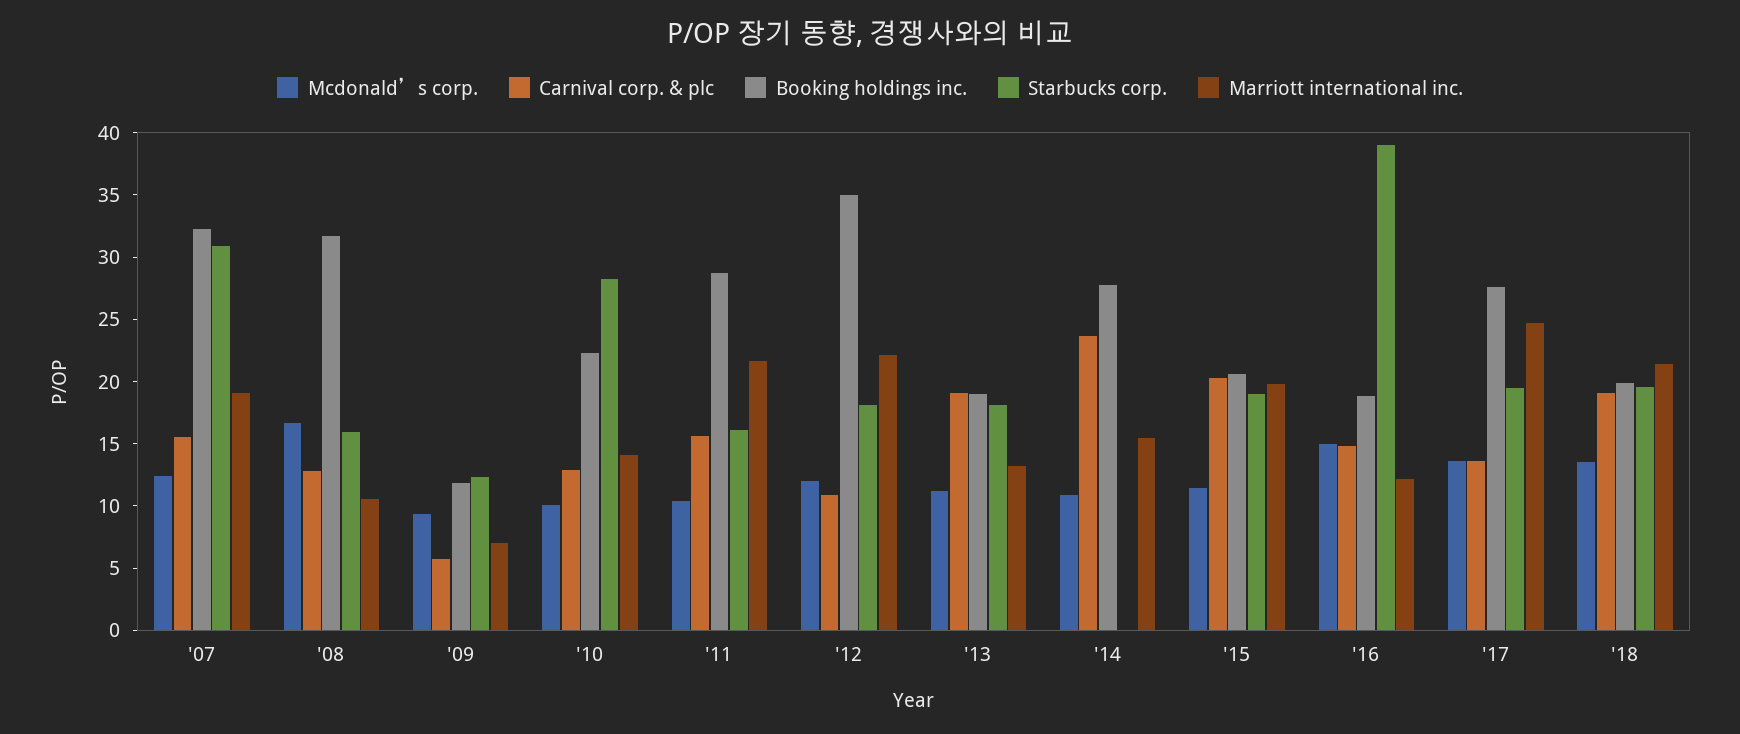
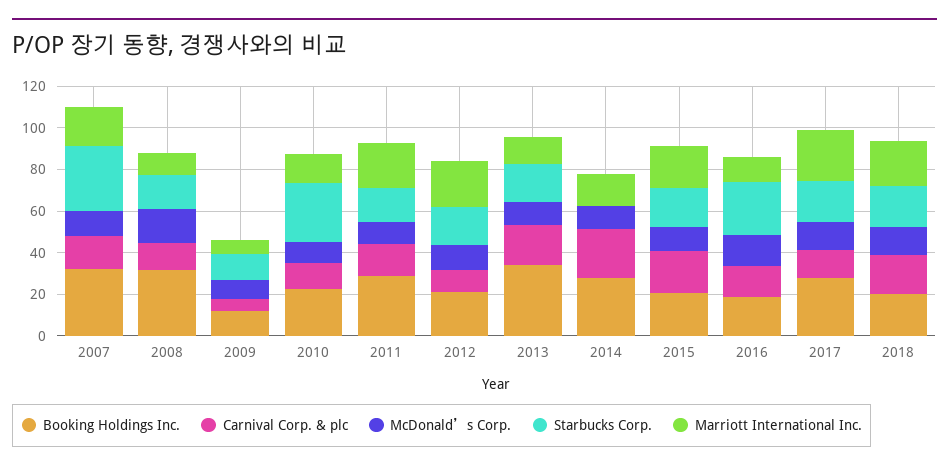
Booking holdings inc., '12: 35 -> 20
Booking holdings inc., '13: 19 -> 35
Starbucks corp., '16: 39 -> 25

